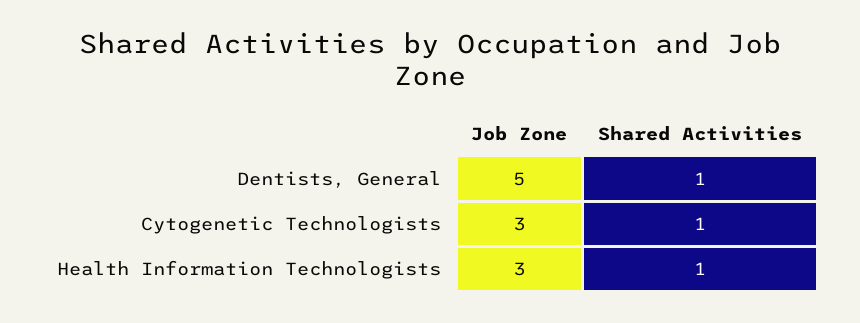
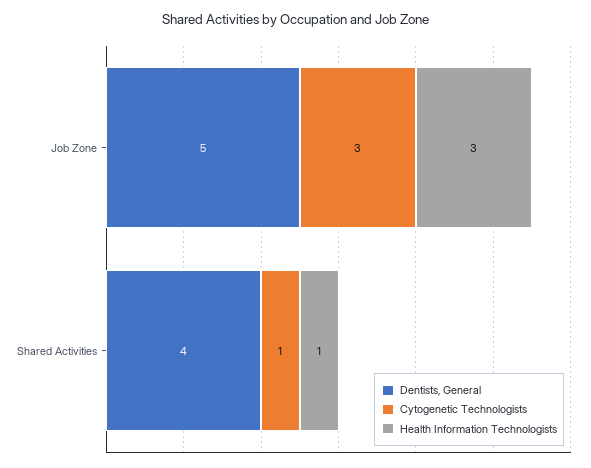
Dentists, General, Shared Activities: 1 -> 4

